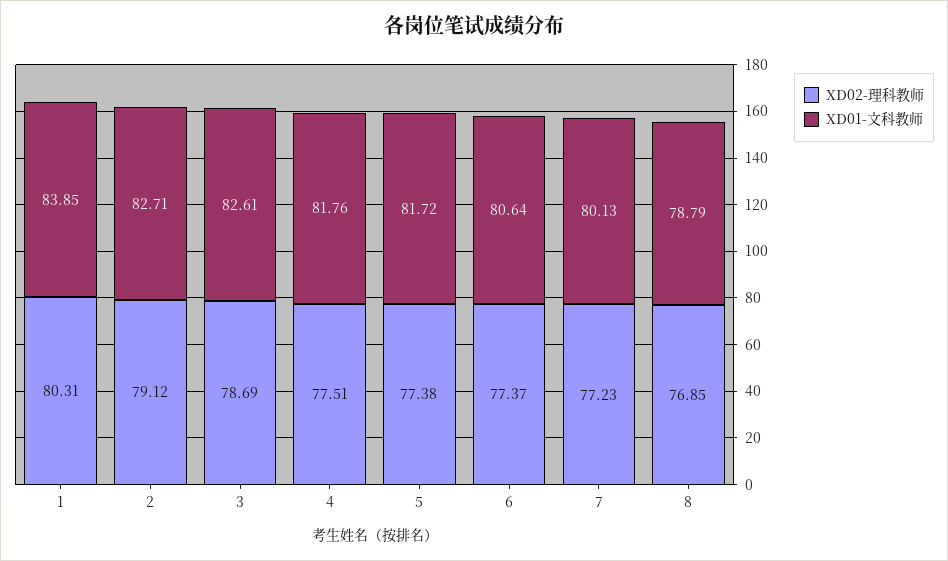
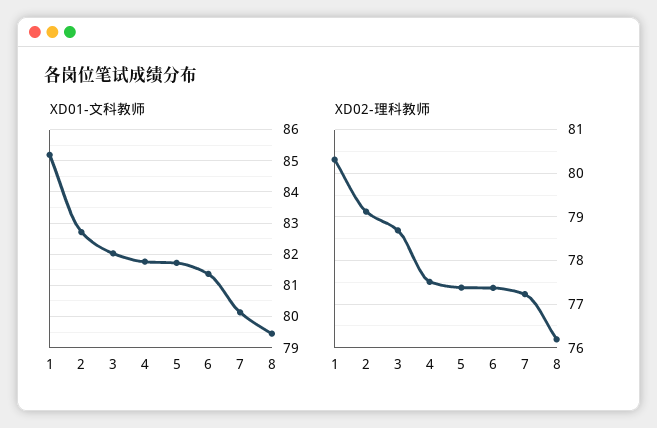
XD01-文科教师, 1: 83.85 -> 85.2
XD01-文科教师, 3: 82.61 -> 82
XD01-文科教师, 6: 80.64 -> 81.4
XD02-理科教师, 8: 76.85 -> 76.2
XD01-文科教师, 8: 78.79 -> 79.4

